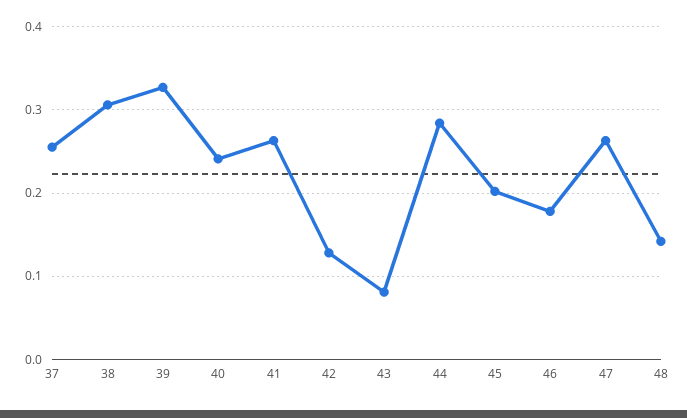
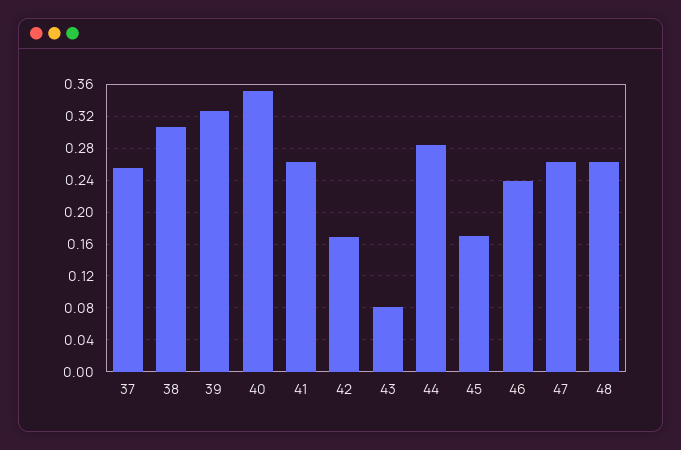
40: 0.24 -> 0.35
42: 0.13 -> 0.17
45: 0.2 -> 0.17
46: 0.18 -> 0.24
48: 0.14 -> 0.26

